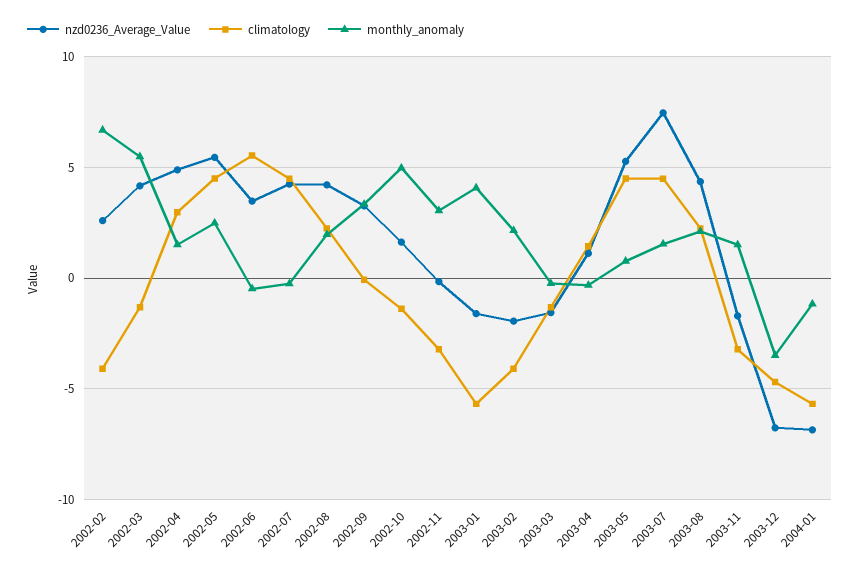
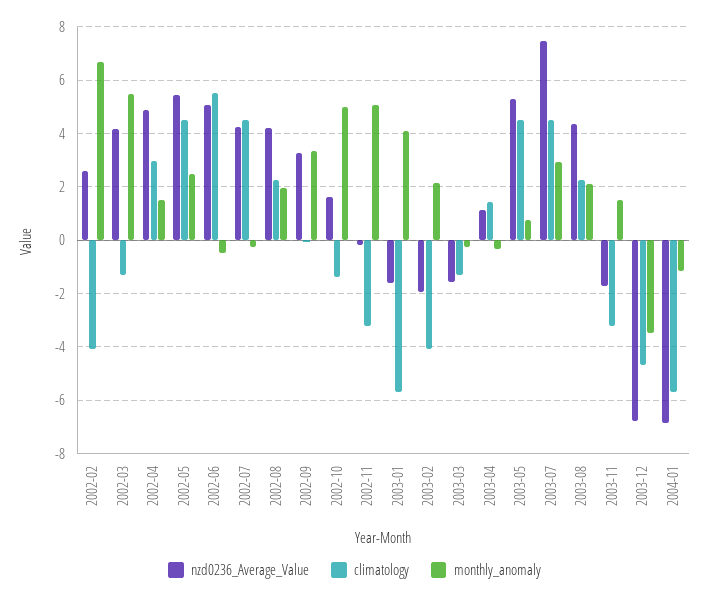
nzd0236_Average_Value, 2002-06: 3.5 -> 5
monthly_anomaly, 2002-11: 3 -> 5
monthly_anomaly, 2003-07: 1.5 -> 3

